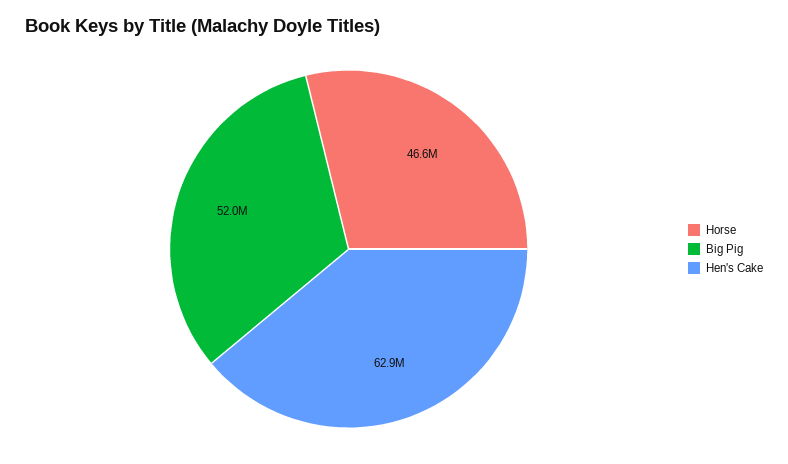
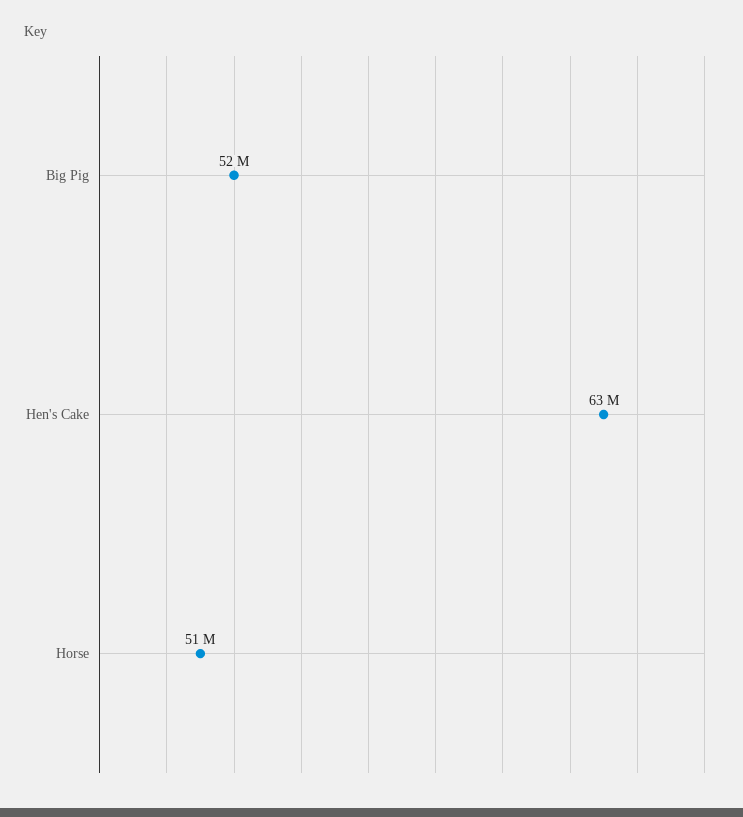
Horse: 46600000 -> 51000000

